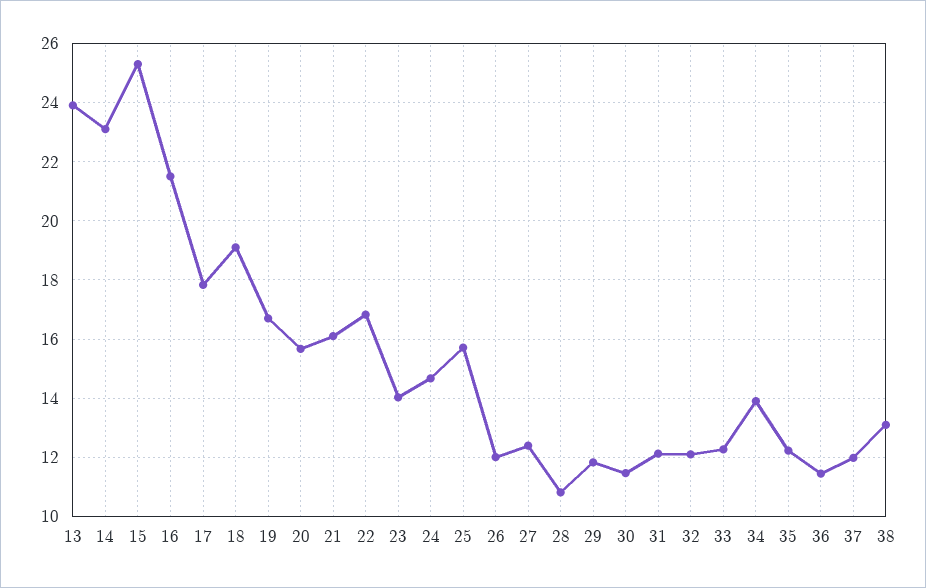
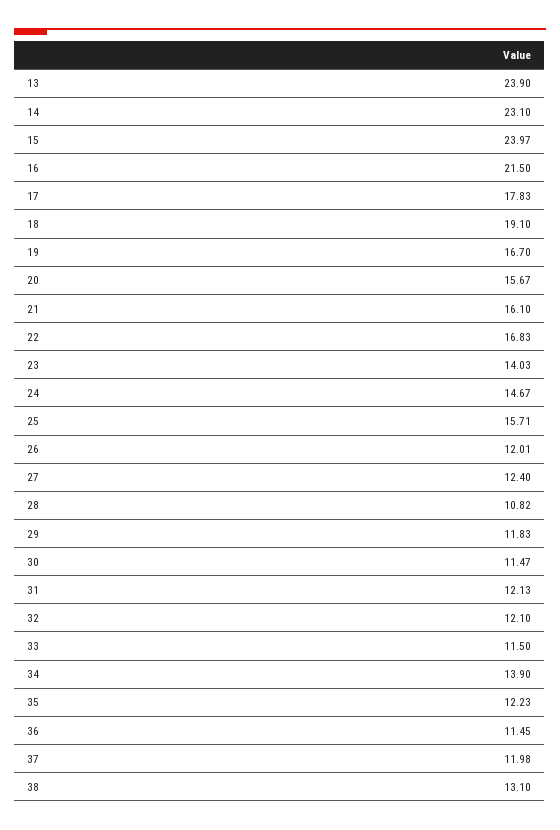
15: 25.25 -> 23.97
33: 12.25 -> 11.5

